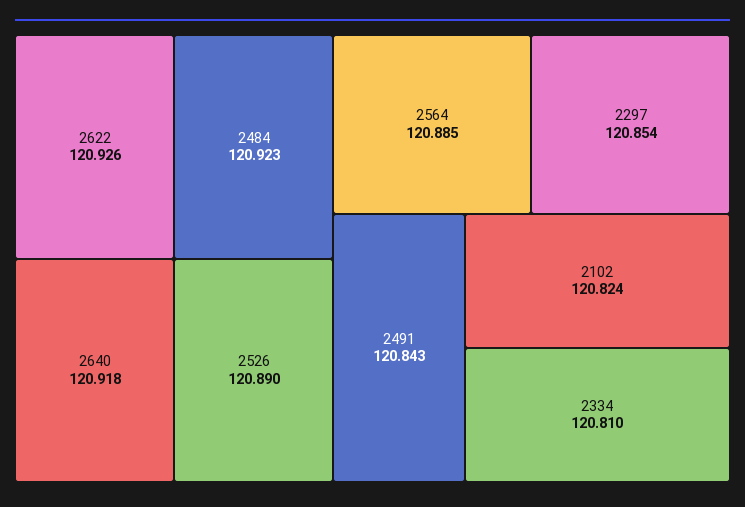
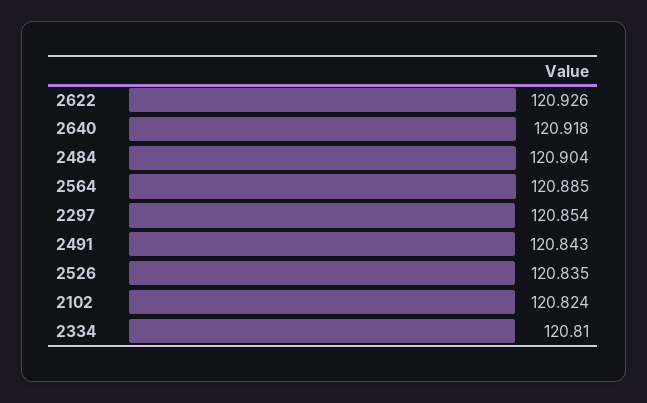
2484: 120.923 -> 120.904
2526: 120.89 -> 120.835

